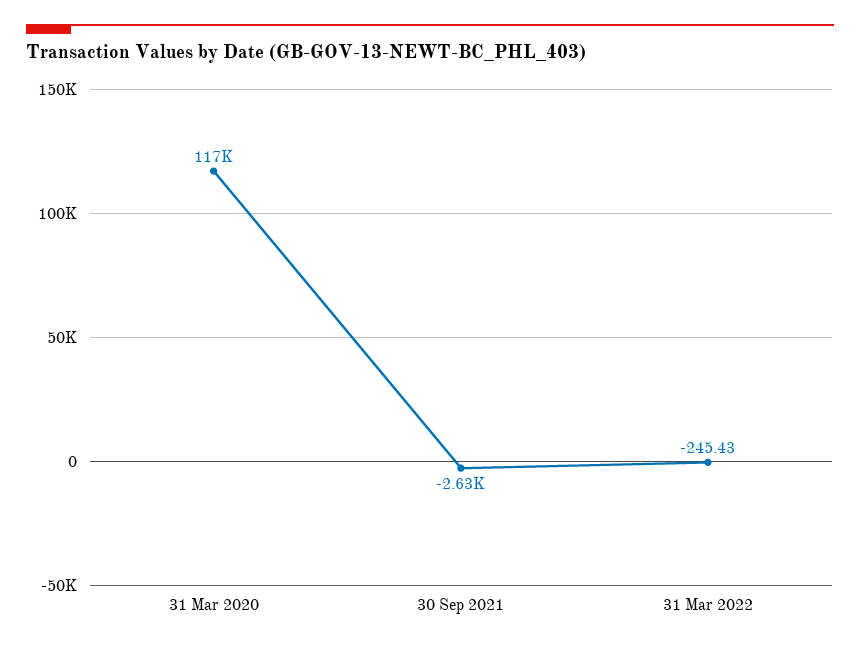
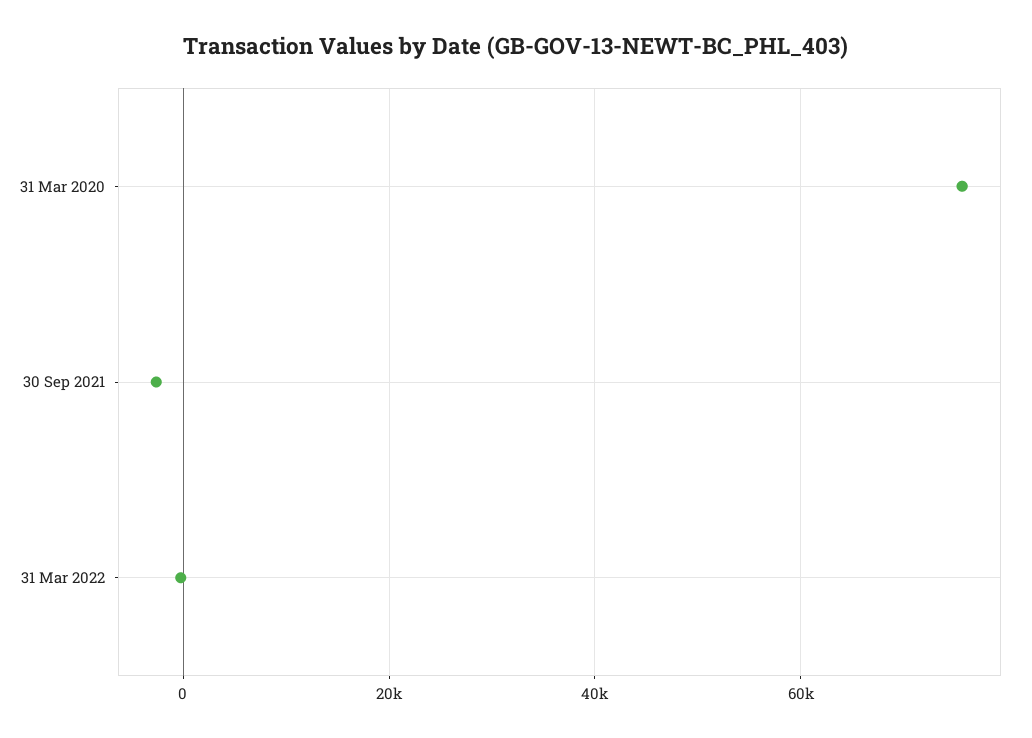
31 Mar 2020: 117000 -> 76000

